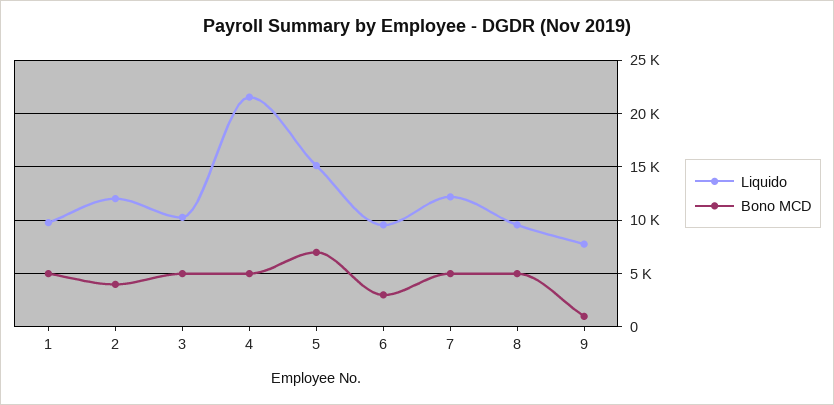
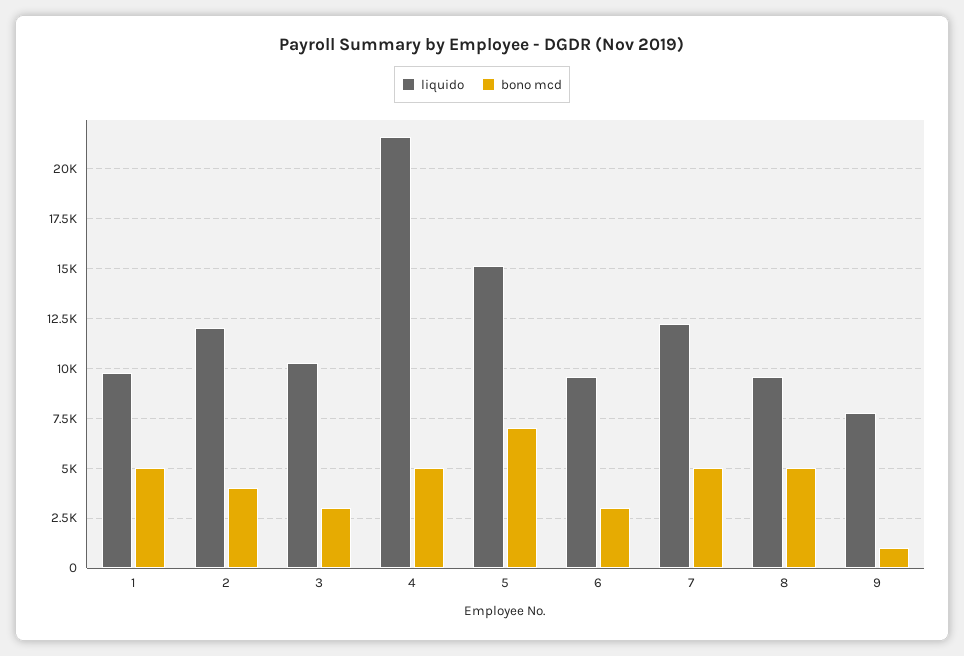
Bono MCD, 3: 5000 -> 3000

